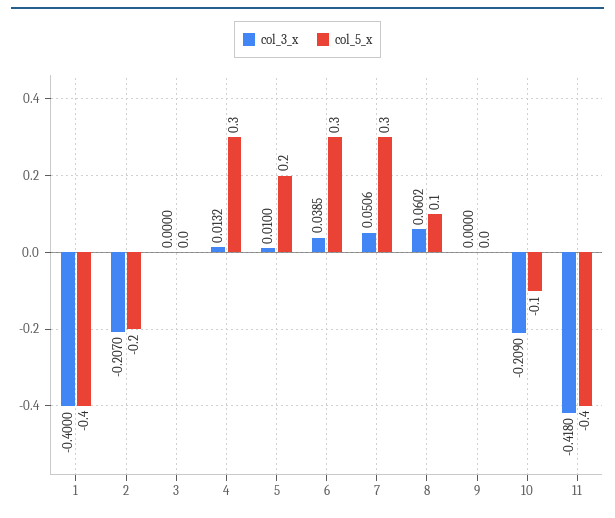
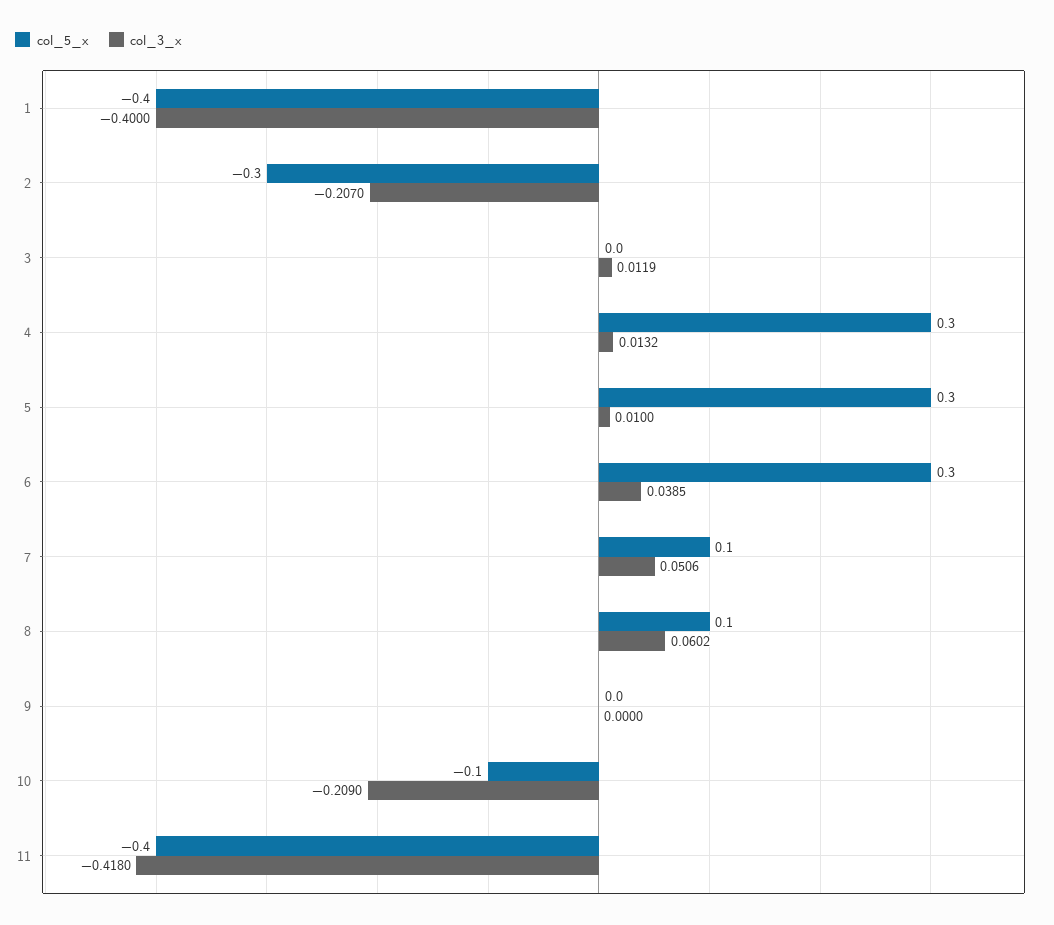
col_5_x, 2: -0.2 -> -0.3
col_3_x, 3: 0 -> 0.0119
col_5_x, 5: 0.2 -> 0.3
col_5_x, 7: 0.3 -> 0.1

